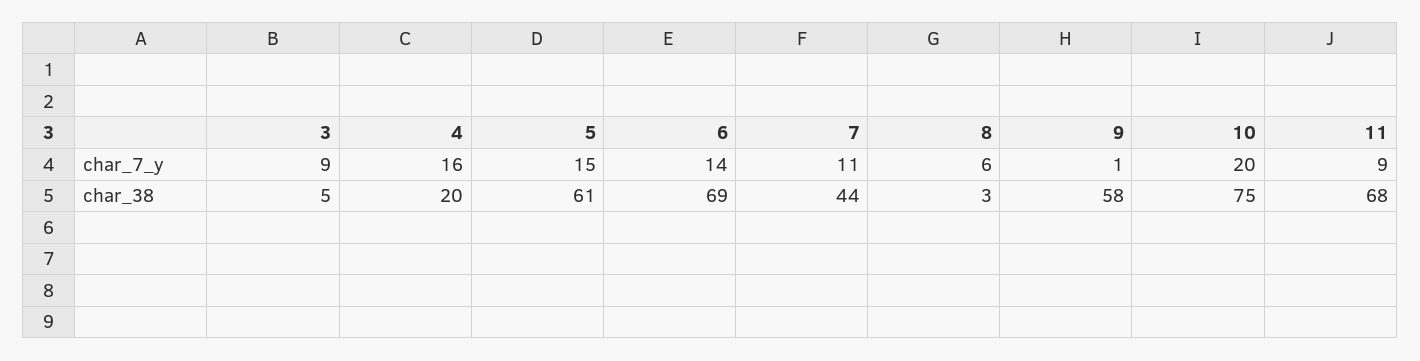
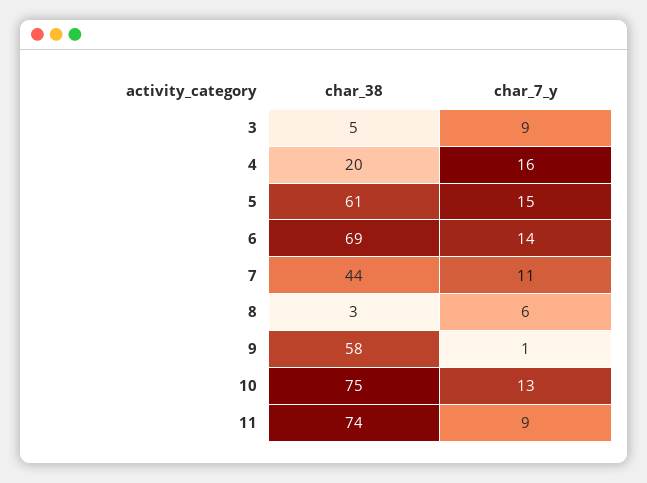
10, char_7_y: 20 -> 13
11, char_38: 68 -> 74

